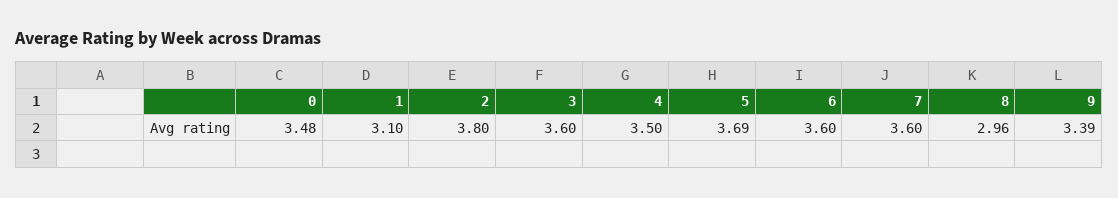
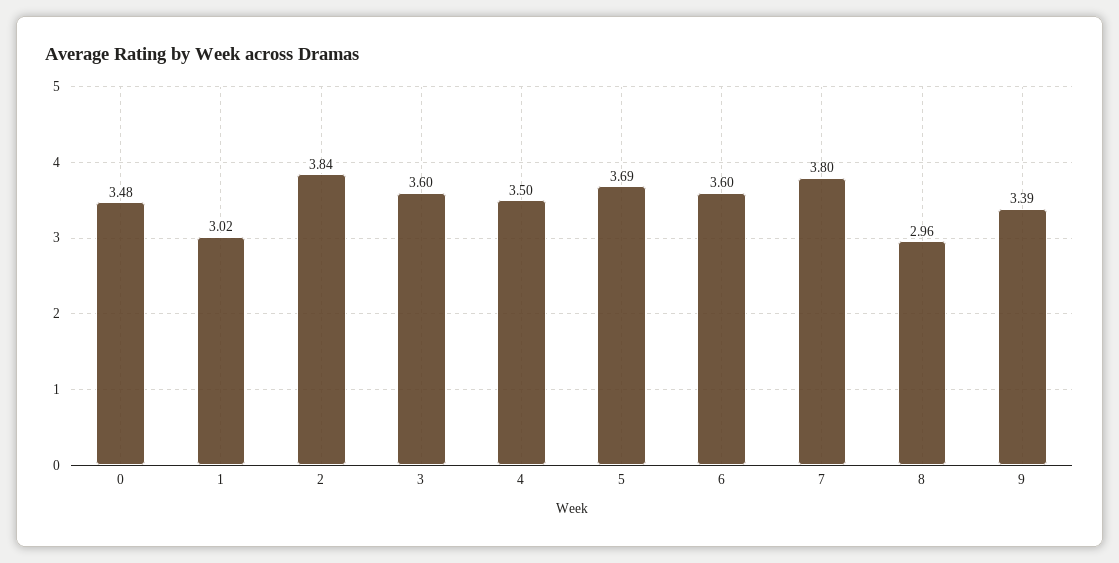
1: 3.1 -> 3.02
2: 3.8 -> 3.84
7: 3.6 -> 3.8

